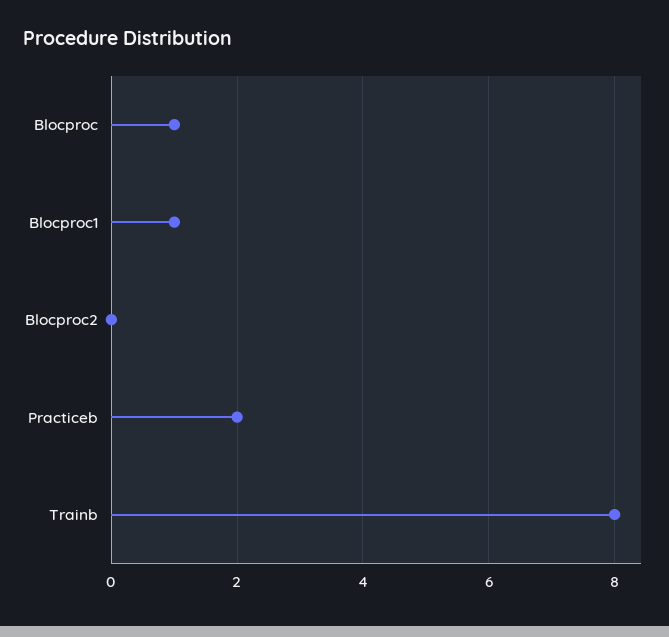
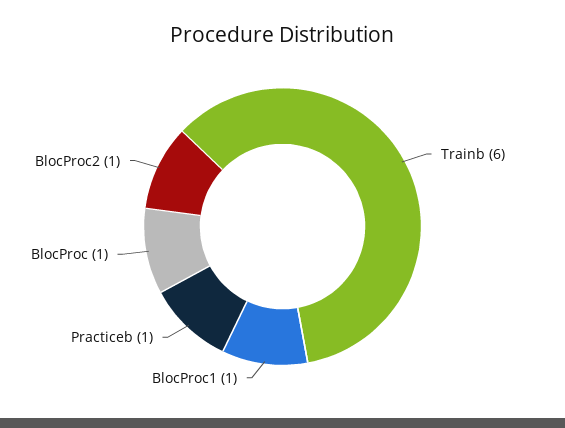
Blocproc2: 0 -> 1
Practiceb: 2 -> 1
Trainb: 8 -> 6

